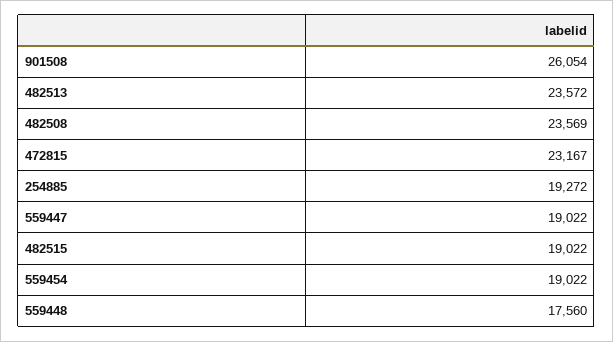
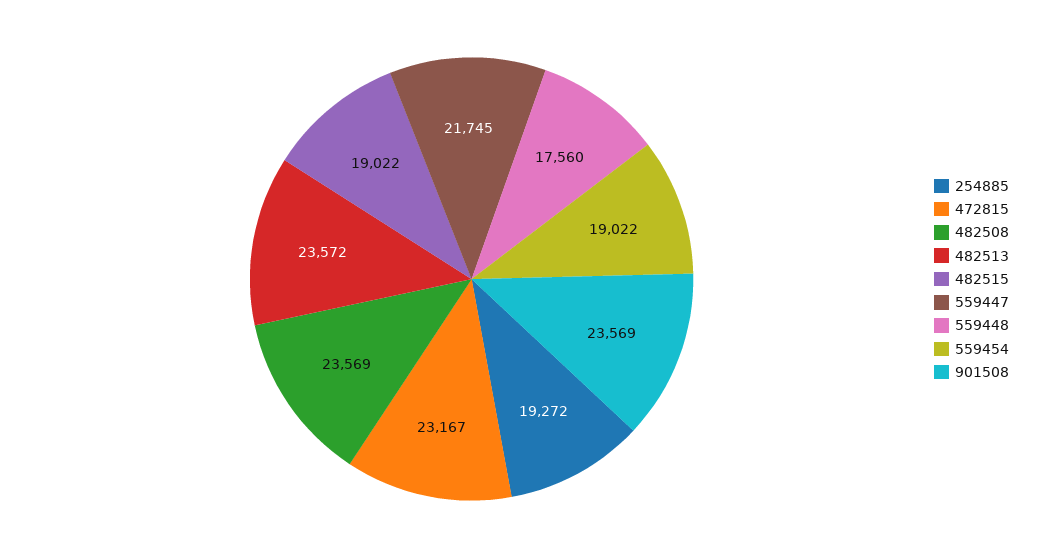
901508: 26054 -> 23569
559447: 19022 -> 21745

